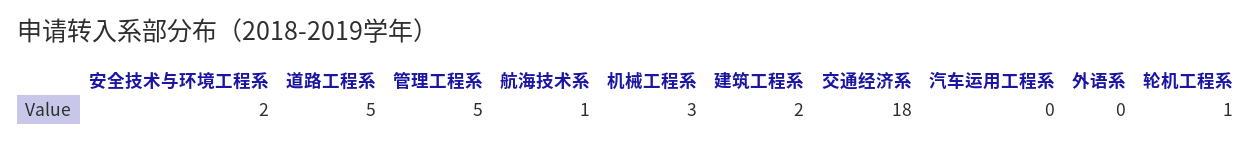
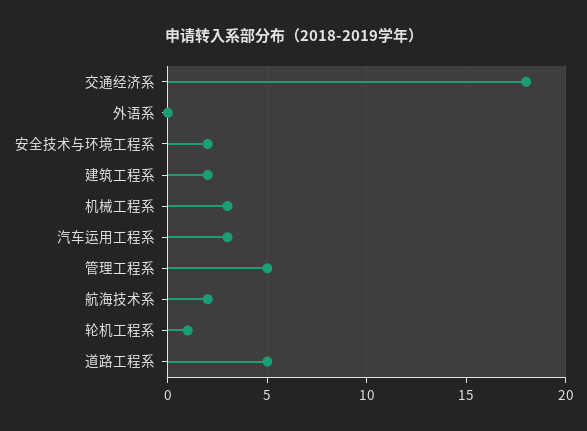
航海技术系: 1 -> 2
汽车运用工程系: 0 -> 3

